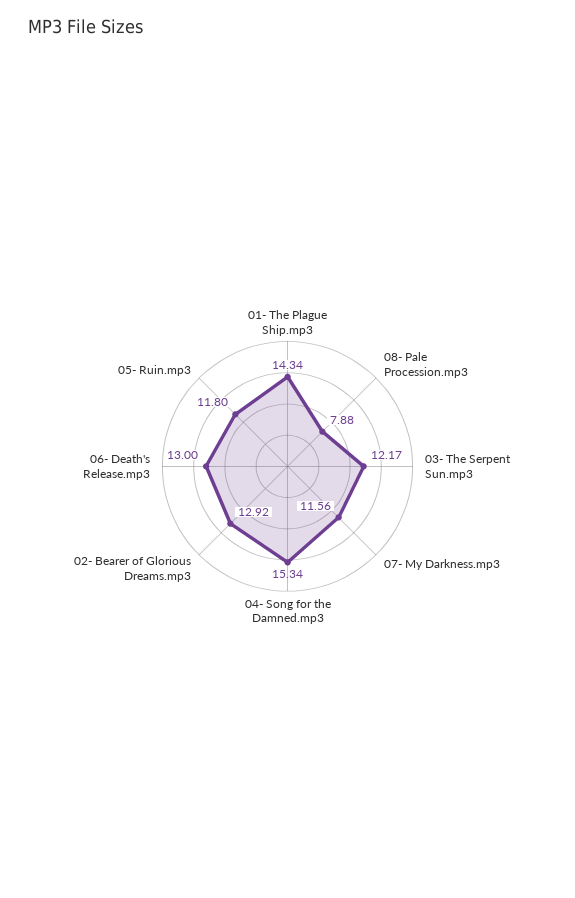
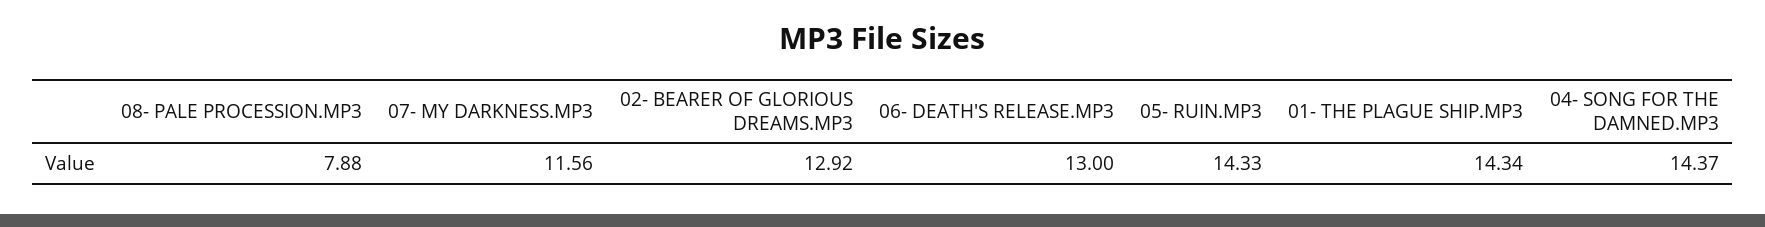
03- The Serpent Sun.mp3: 12.17 -> none
04- Song for the Damned.mp3: 15.34 -> 14.37
05- Ruin.mp3: 11.8 -> 14.33

